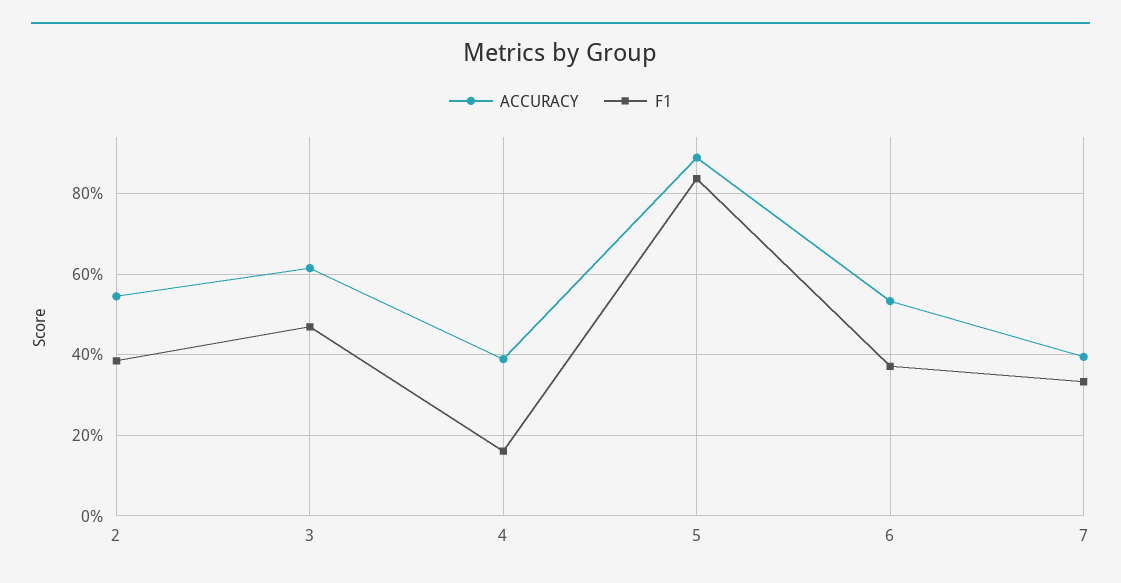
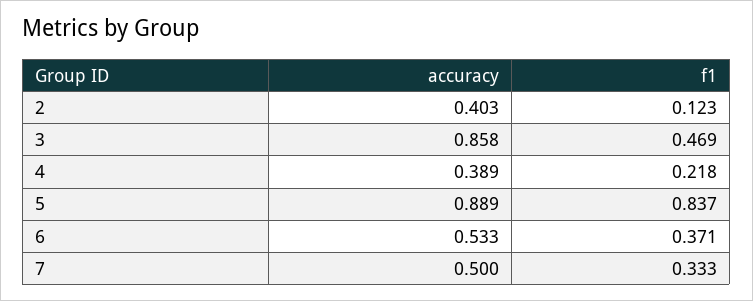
ACCURACY, 2: 0.54 -> 0.403
F1, 2: 0.38 -> 0.123
ACCURACY, 3: 0.62 -> 0.858
F1, 4: 0.16 -> 0.218
ACCURACY, 7: 0.4 -> 0.5

